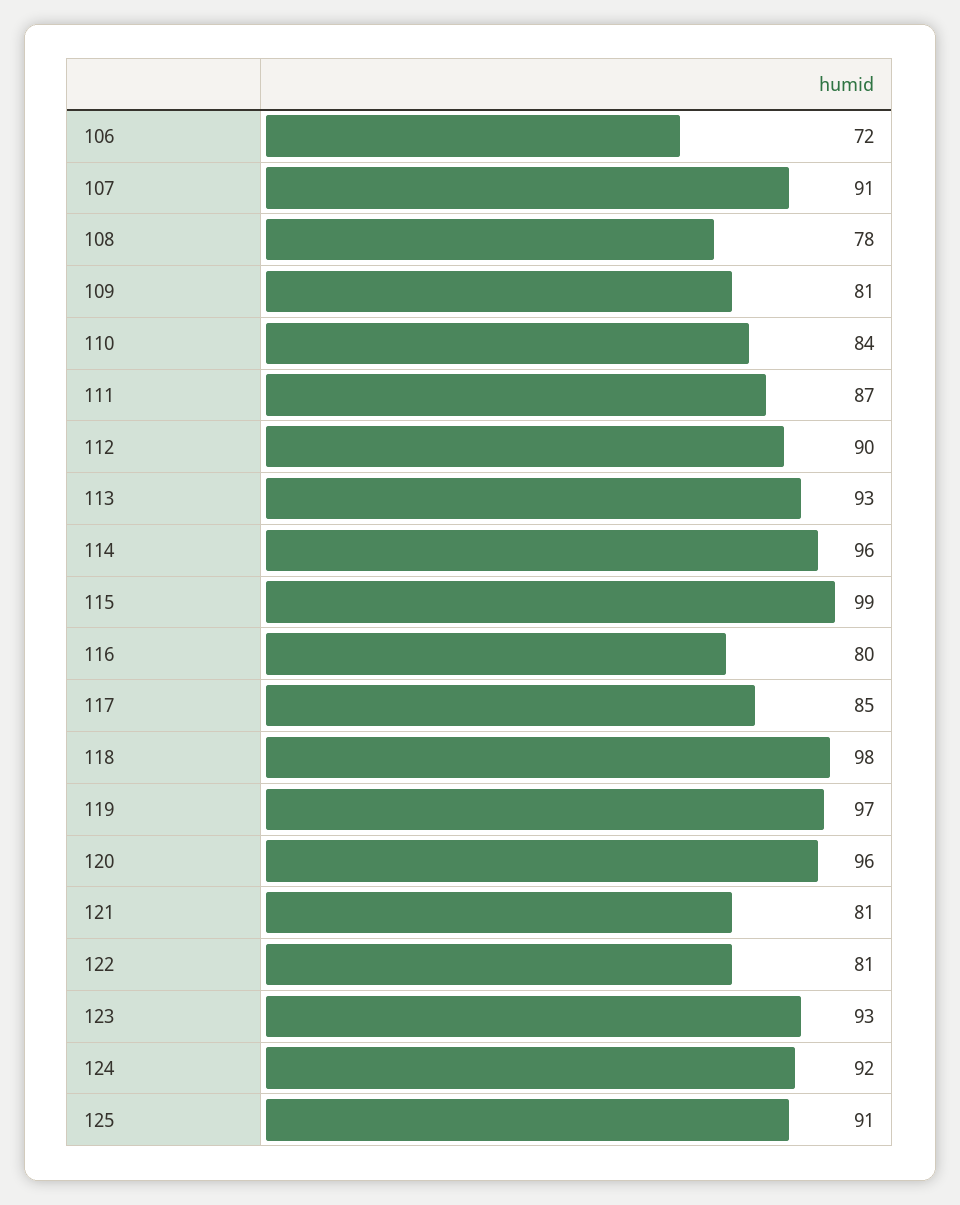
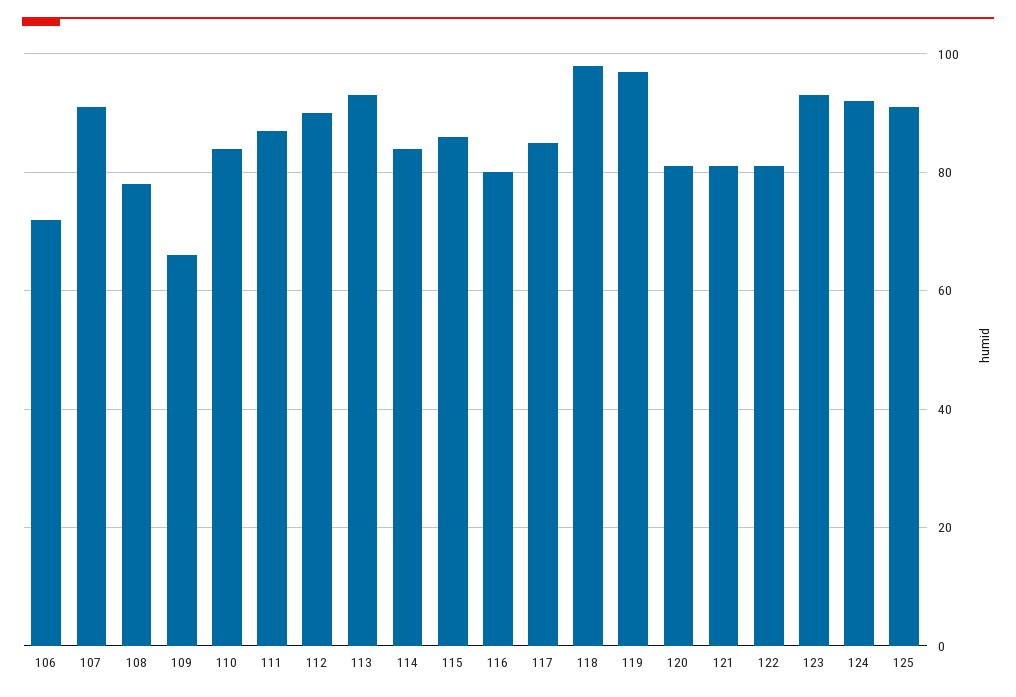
109: 81 -> 65
114: 96 -> 85
115: 99 -> 85
120: 96 -> 80

